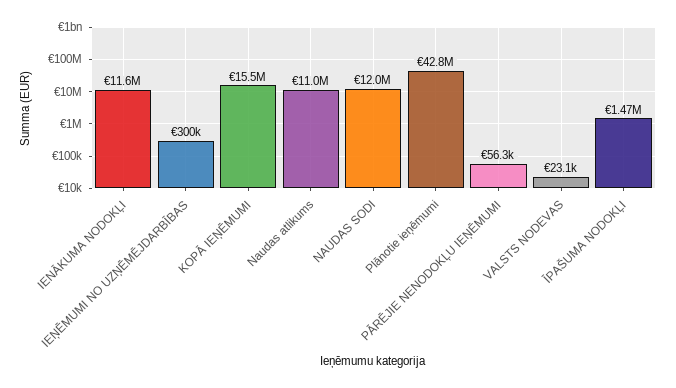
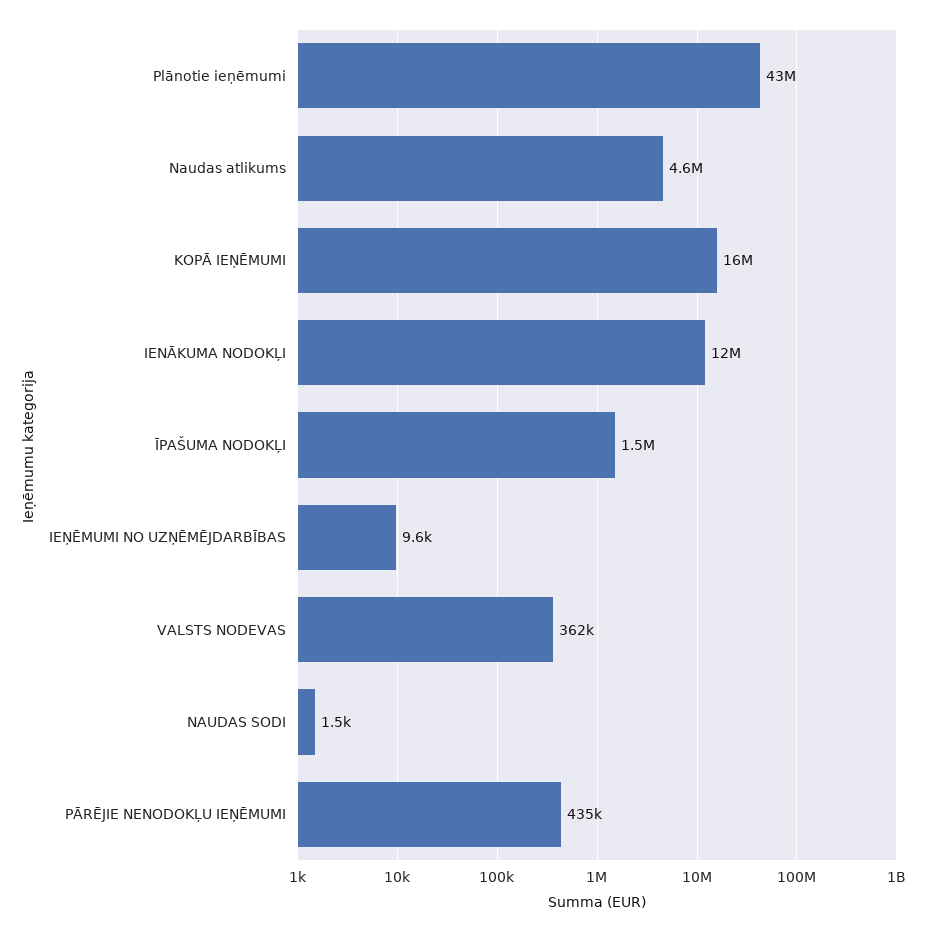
IEŅĒMUMI NO UZŅĒMĒJDARBĪBAS: 300000 -> 9600
Naudas atlikums: 11000000 -> 4600000
NAUDAS SODI: 12000000 -> 1500
PĀRĒJIE NENODOKĻU IEŅĒMUMI: 56300 -> 435000
VALSTS NODEVAS: 23100 -> 362000

